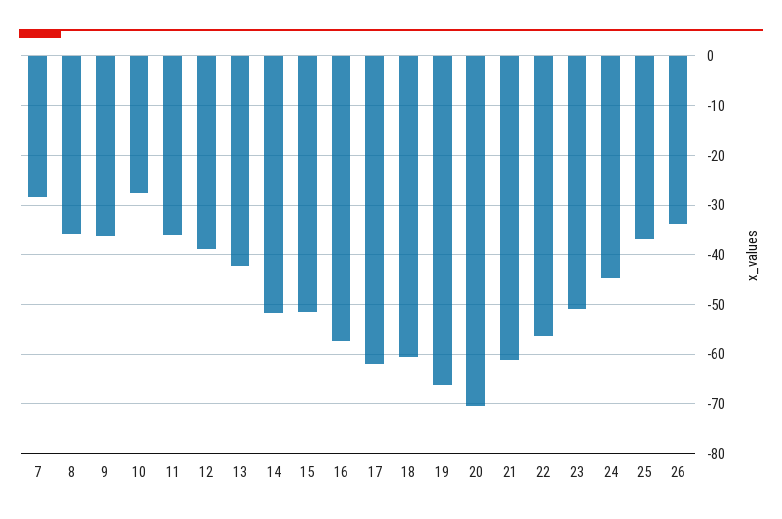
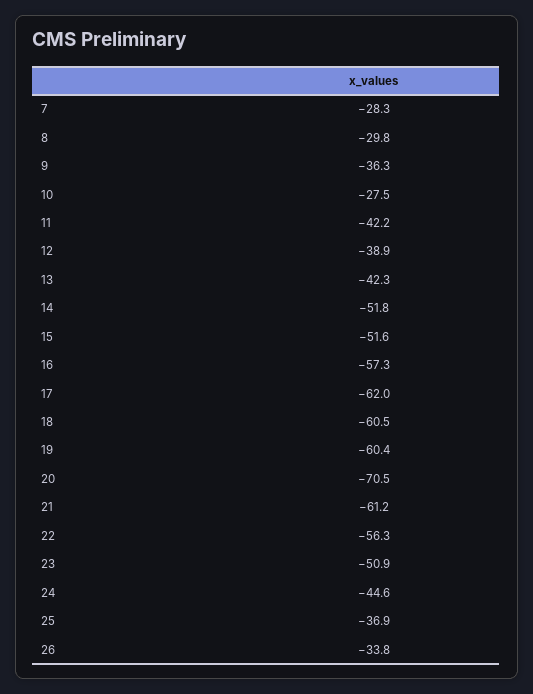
8: -36 -> -29.8
11: -36 -> -42.2
19: -66 -> -60.4

